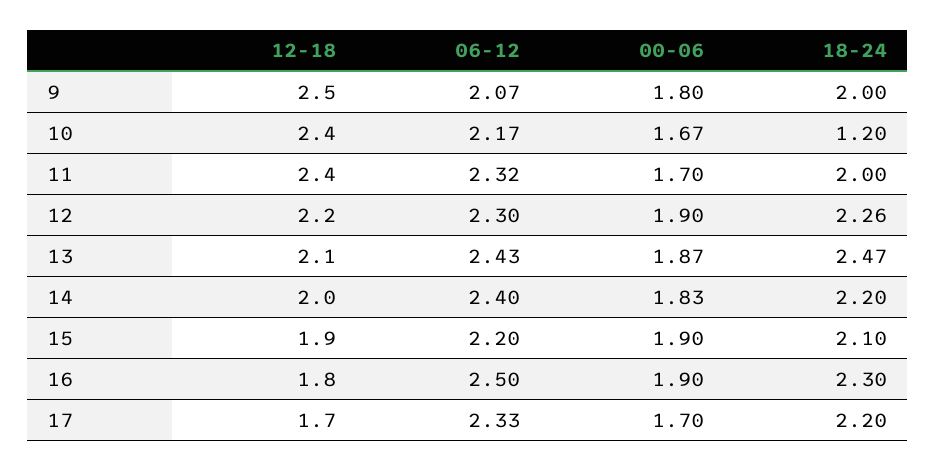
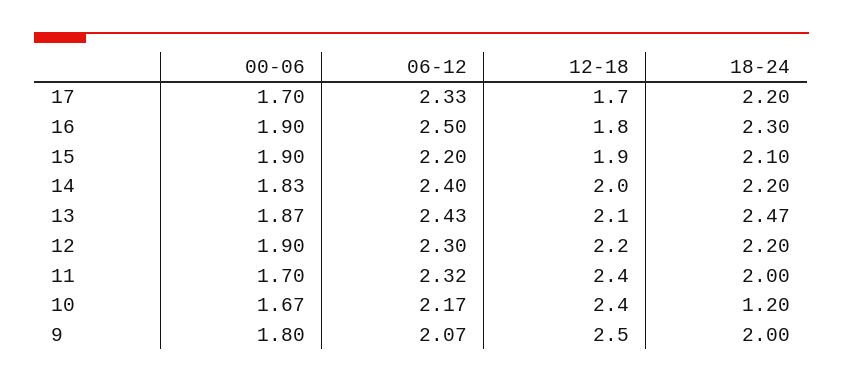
18-24, 12: 2.26 -> 2.2

